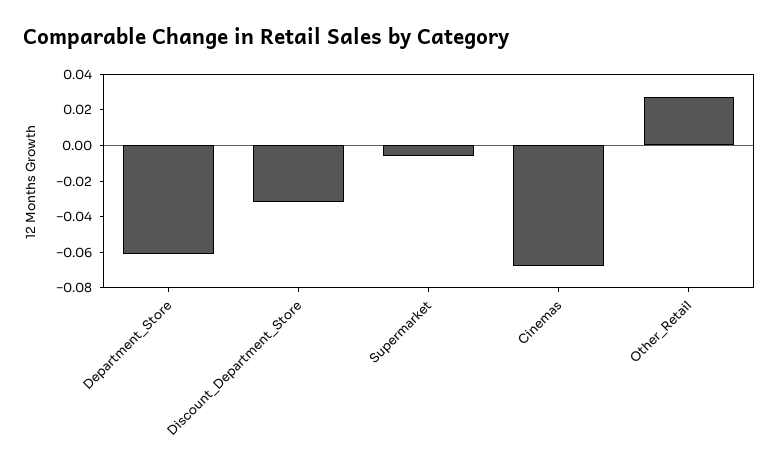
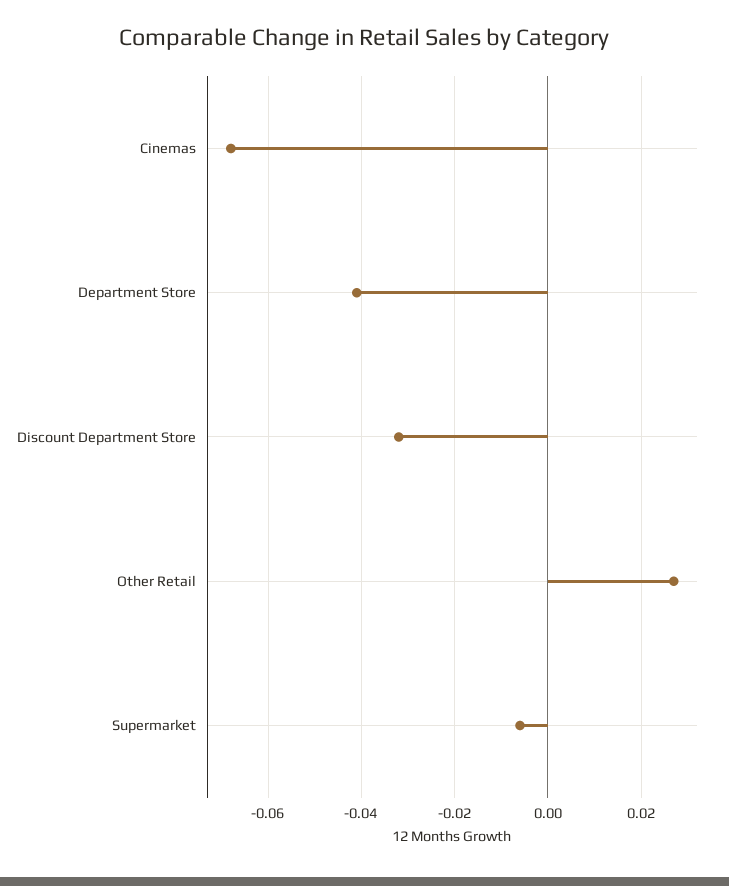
Department_Store: -0.06 -> -0.04

